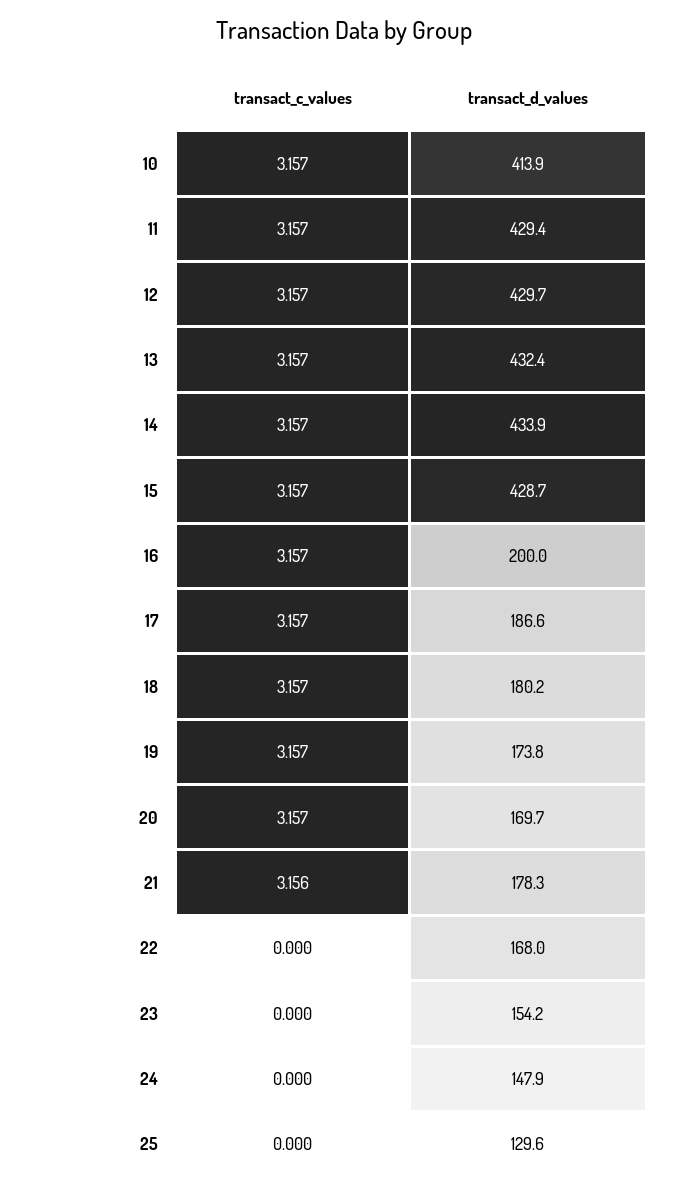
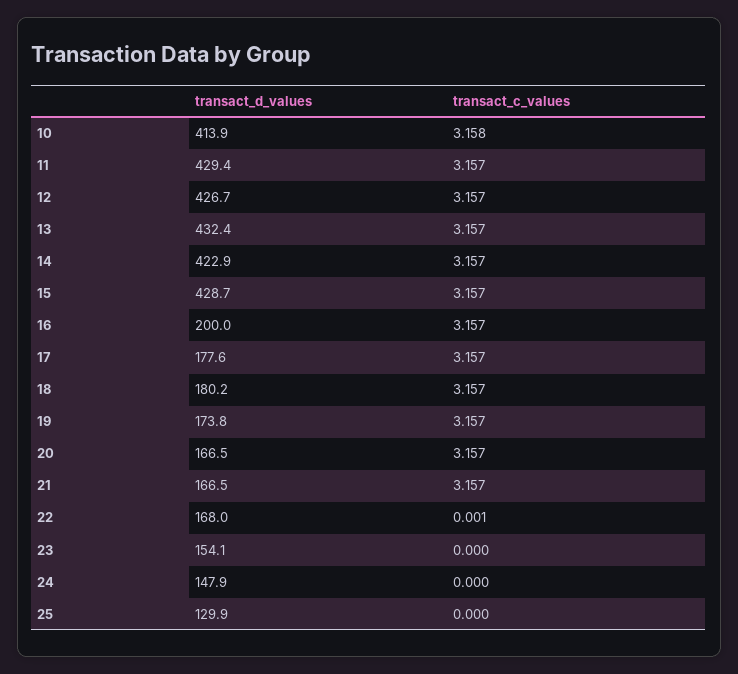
transact_c_values, 10: 3.157 -> 3.158
transact_d_values, 12: 429.7 -> 426.7
transact_d_values, 14: 433.9 -> 422.9
transact_d_values, 17: 186.6 -> 177.6
transact_d_values, 20: 169.7 -> 166.5
transact_c_values, 21: 3.156 -> 3.157
transact_d_values, 21: 178.3 -> 166.5
transact_c_values, 22: 0 -> 0.001
transact_d_values, 23: 154.2 -> 154.1
transact_d_values, 25: 129.6 -> 129.9

